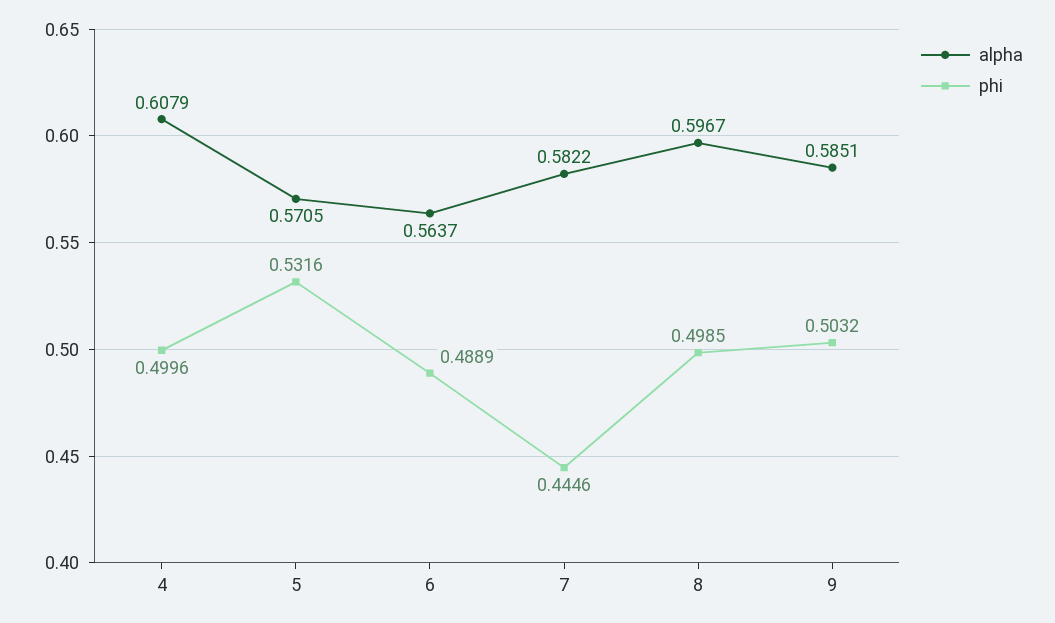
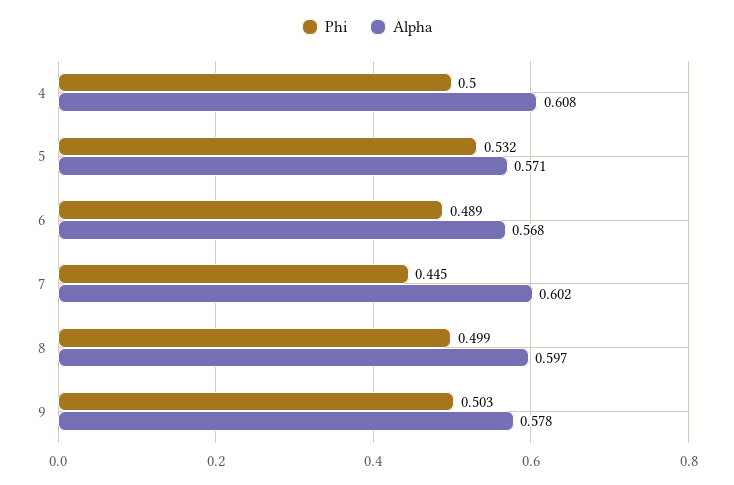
alpha, 6: 0.5637 -> 0.568
alpha, 7: 0.5822 -> 0.602
alpha, 9: 0.5851 -> 0.578

